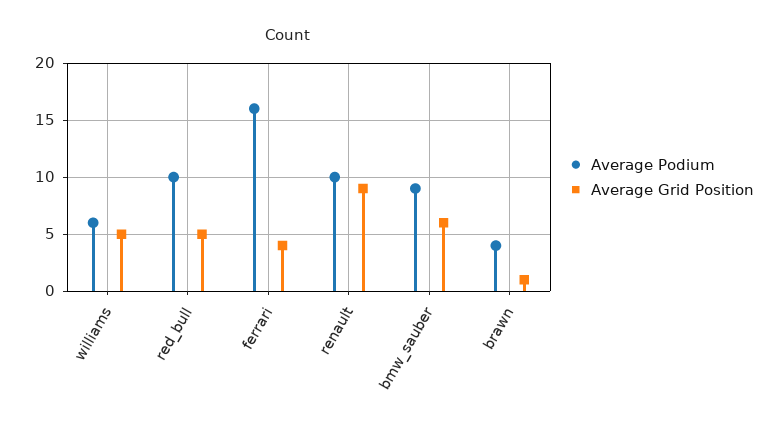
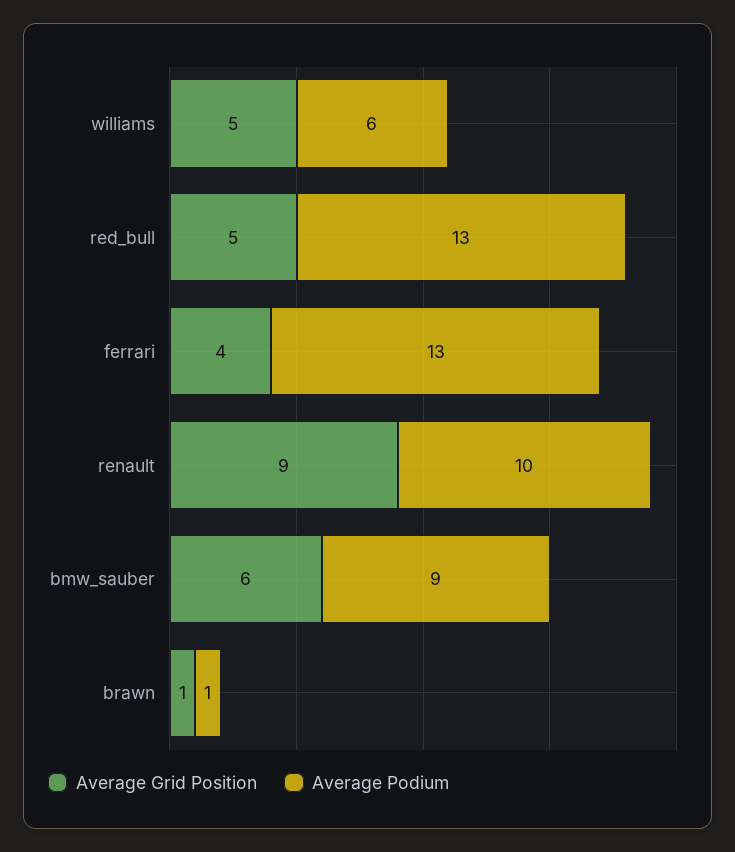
Average Podium, red_bull: 10 -> 13
Average Podium, ferrari: 16 -> 13
Average Podium, brawn: 4 -> 1

